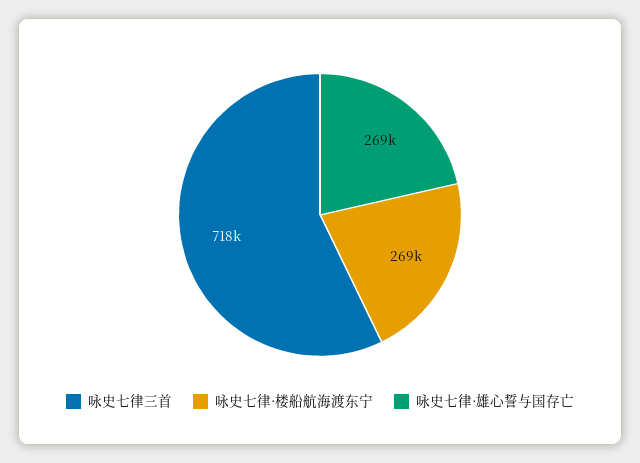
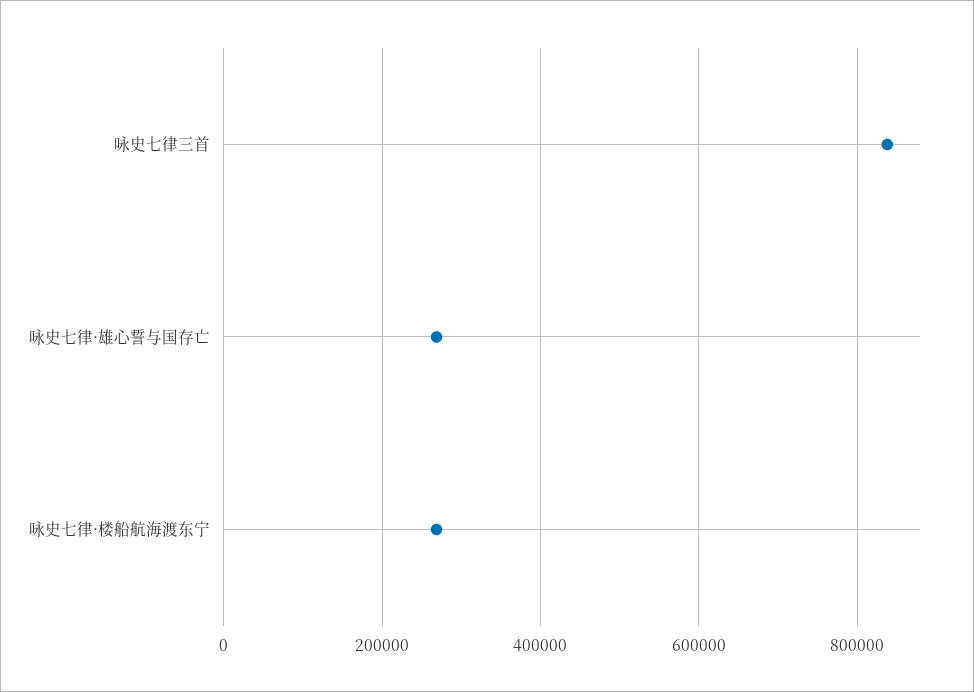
咏史七律三首: 718000 -> 840000

